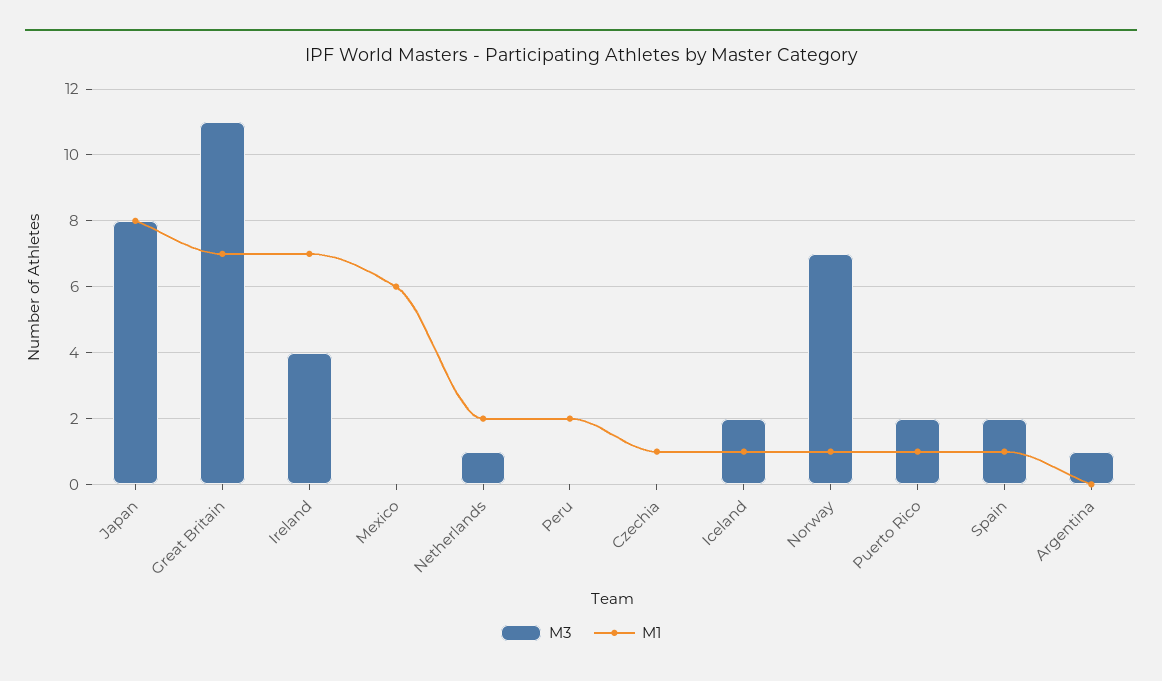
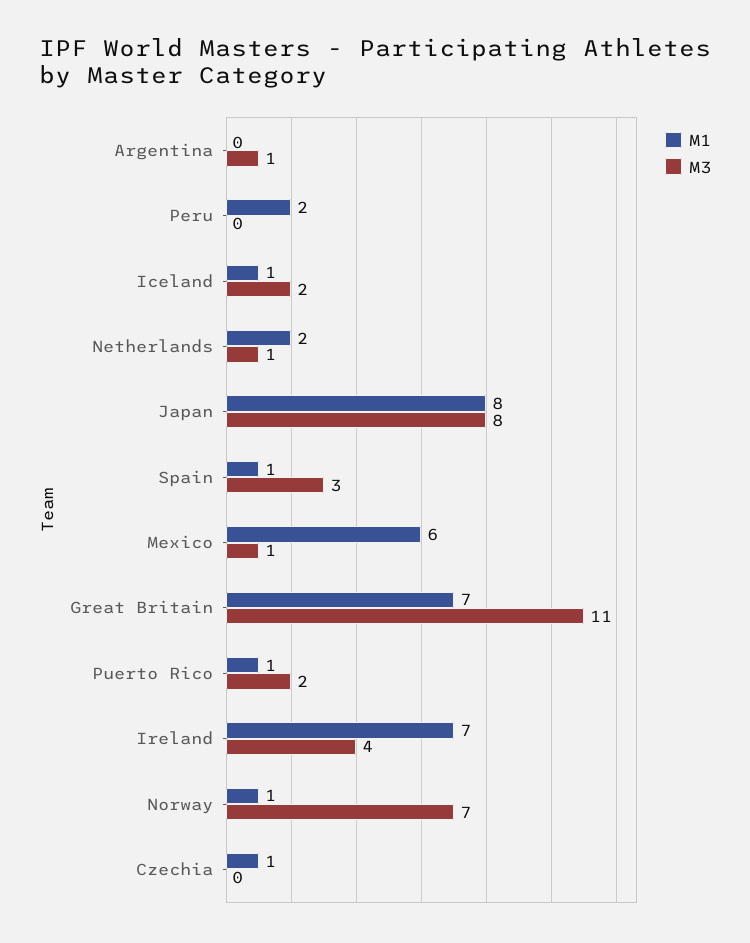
M3, Mexico: 0 -> 1
M3, Spain: 2 -> 3

